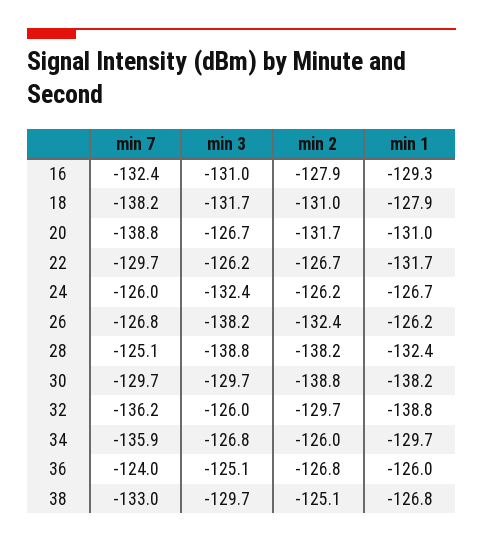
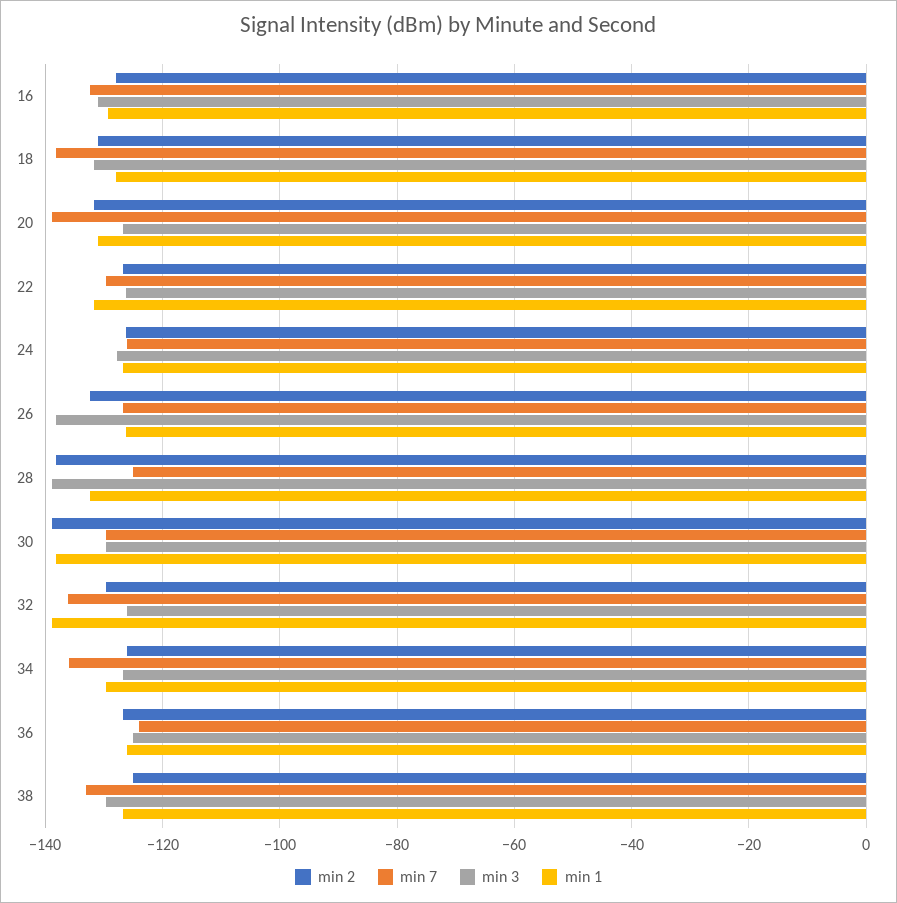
min 3, 24: -132.4 -> -128

